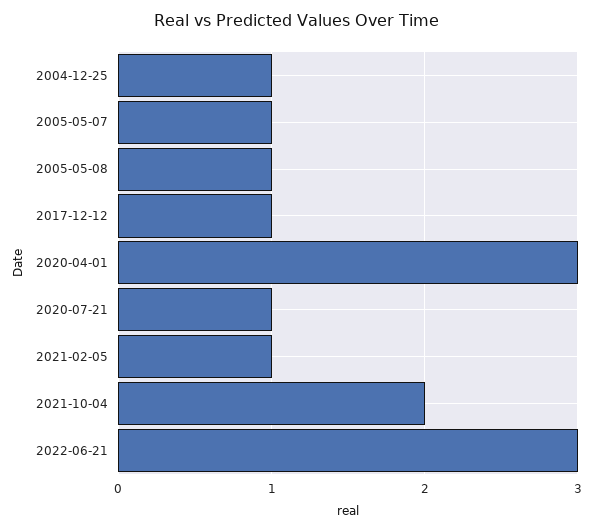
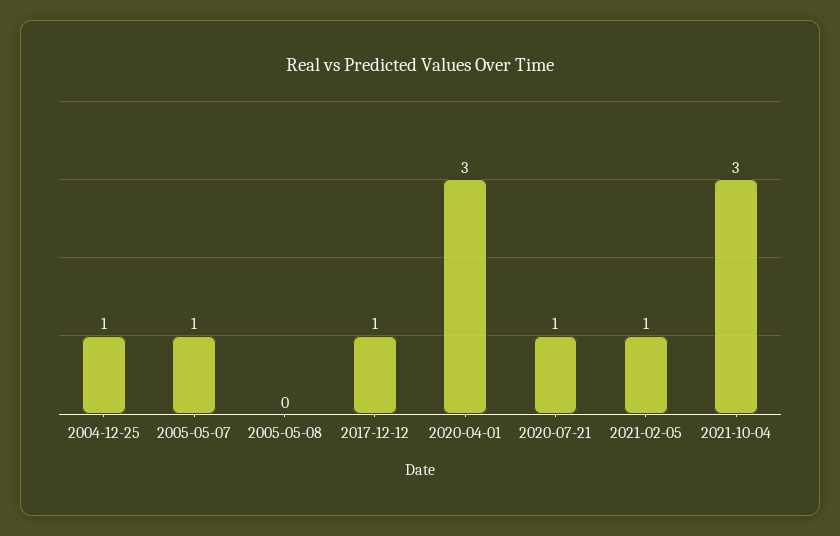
2005-05-08: 1 -> 0
2021-10-04: 2 -> 3
2022-06-21: 3 -> none

